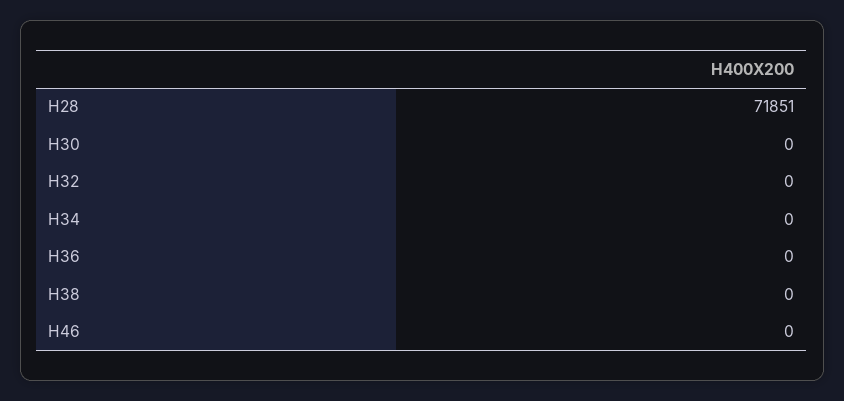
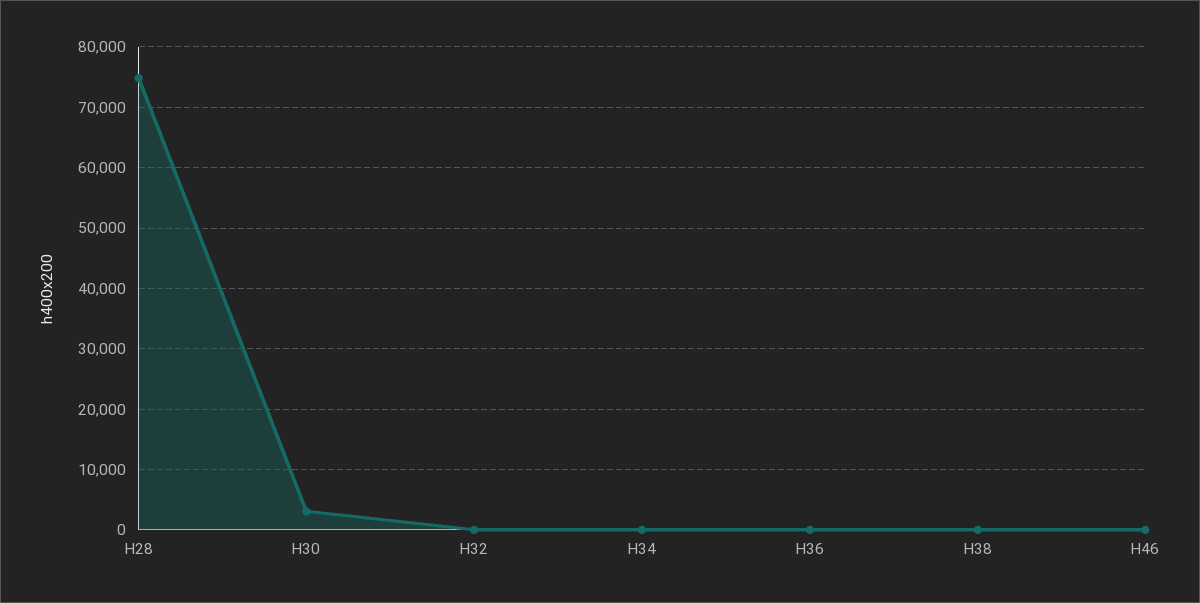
H28: 71851 -> 75000
H30: 0 -> 3000

